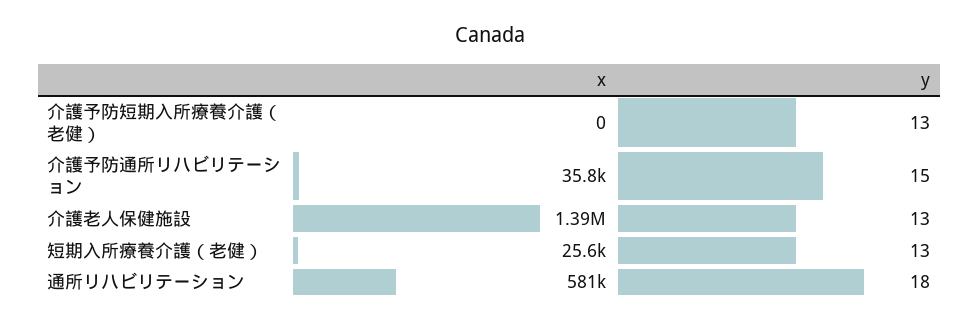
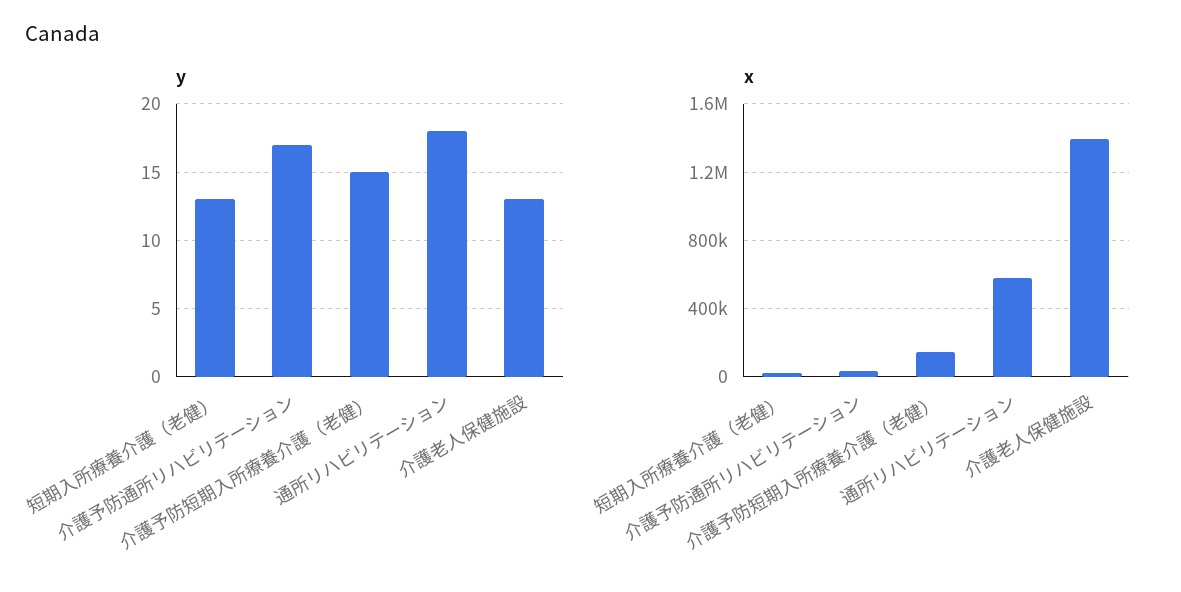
x, 介護予防短期入所療養介護（老健）: 0 -> 150000
y, 介護予防短期入所療養介護（老健）: 13 -> 15
y, 介護予防通所リハビリテーション: 15 -> 17

